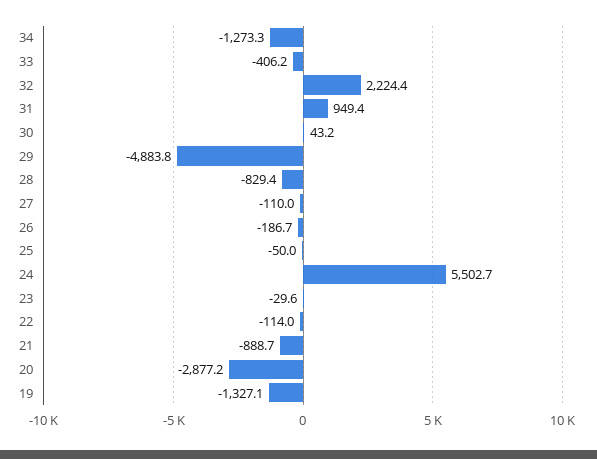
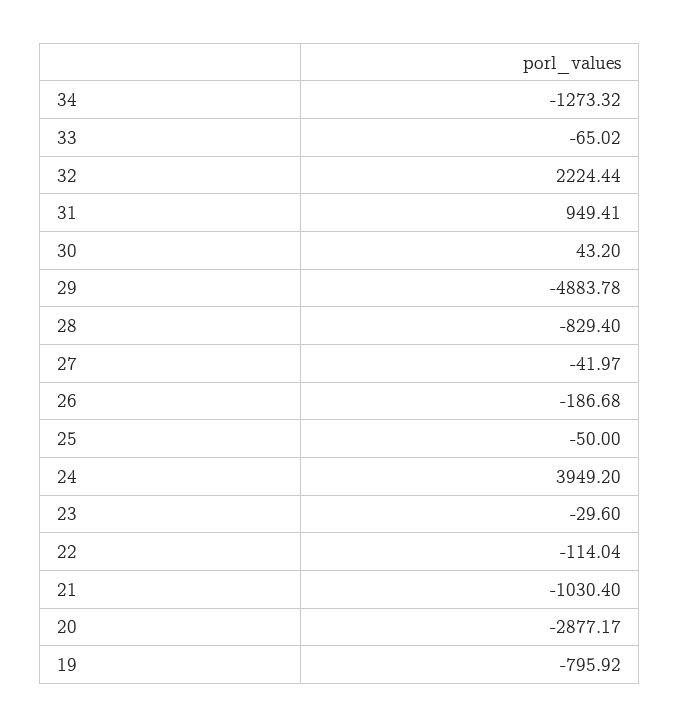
33: -406.2 -> -65.02
27: -110 -> -41.97
24: 5502.7 -> 3949.2
21: -888.7 -> -1030.4
19: -1327.1 -> -795.92

